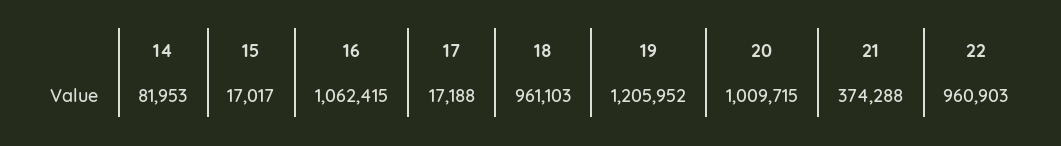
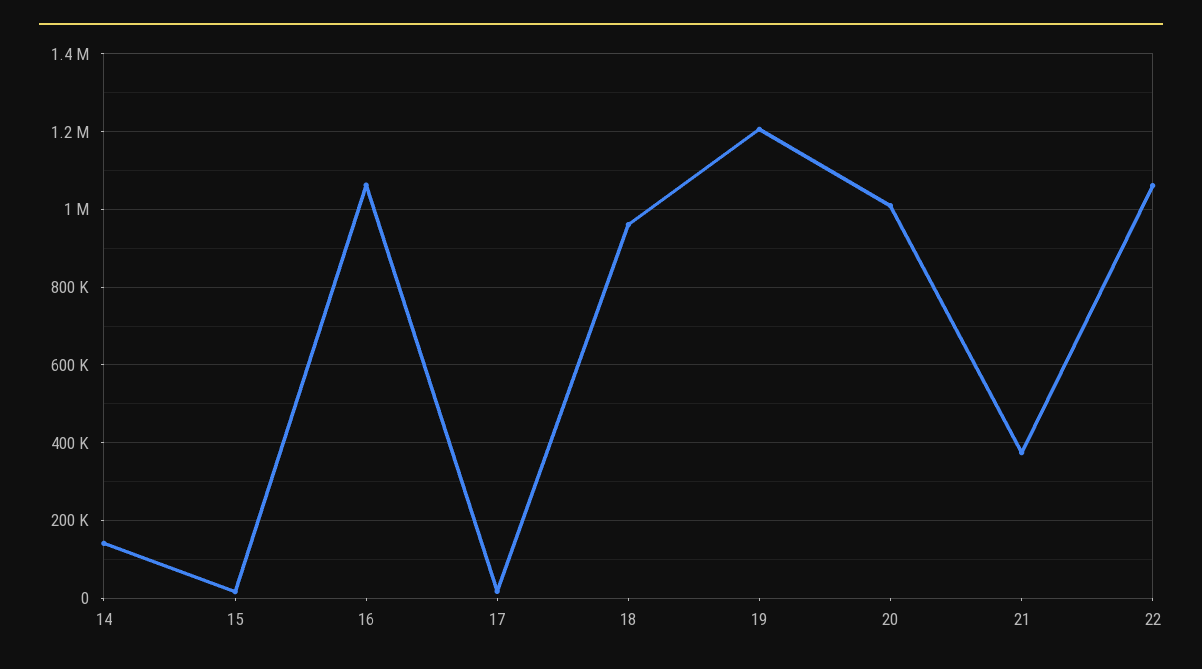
14: 81953 -> 140000
22: 960903 -> 1060000

